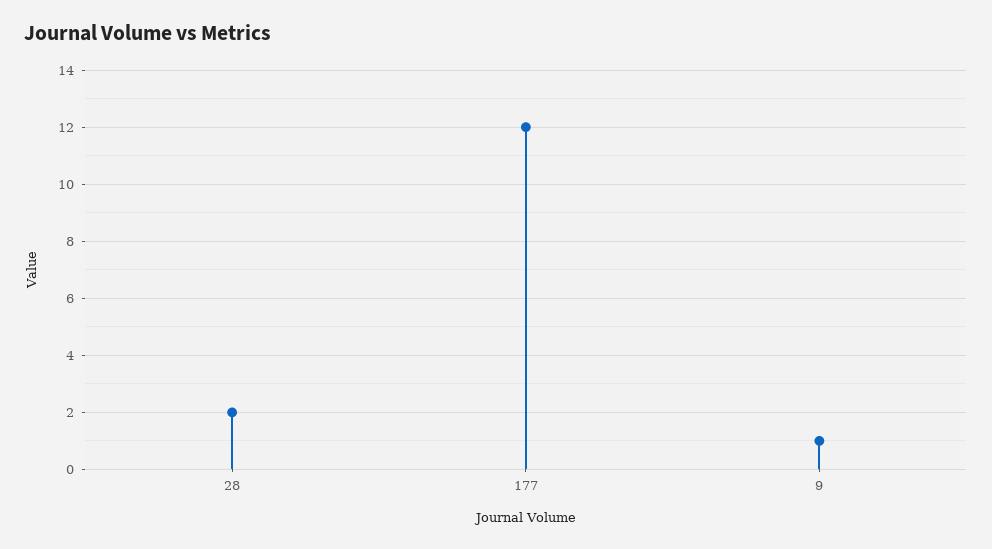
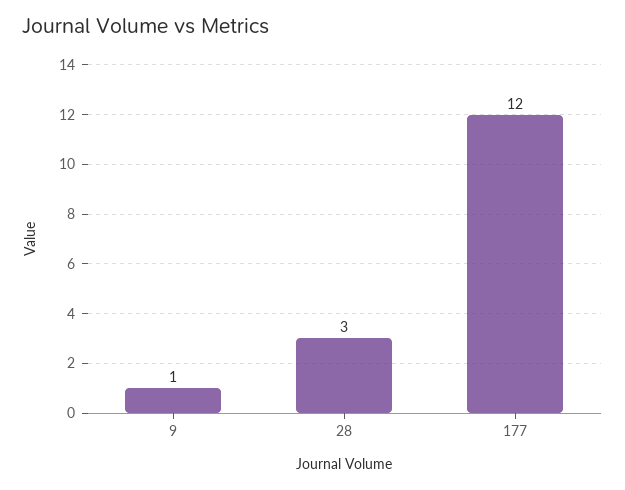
28: 2 -> 3

